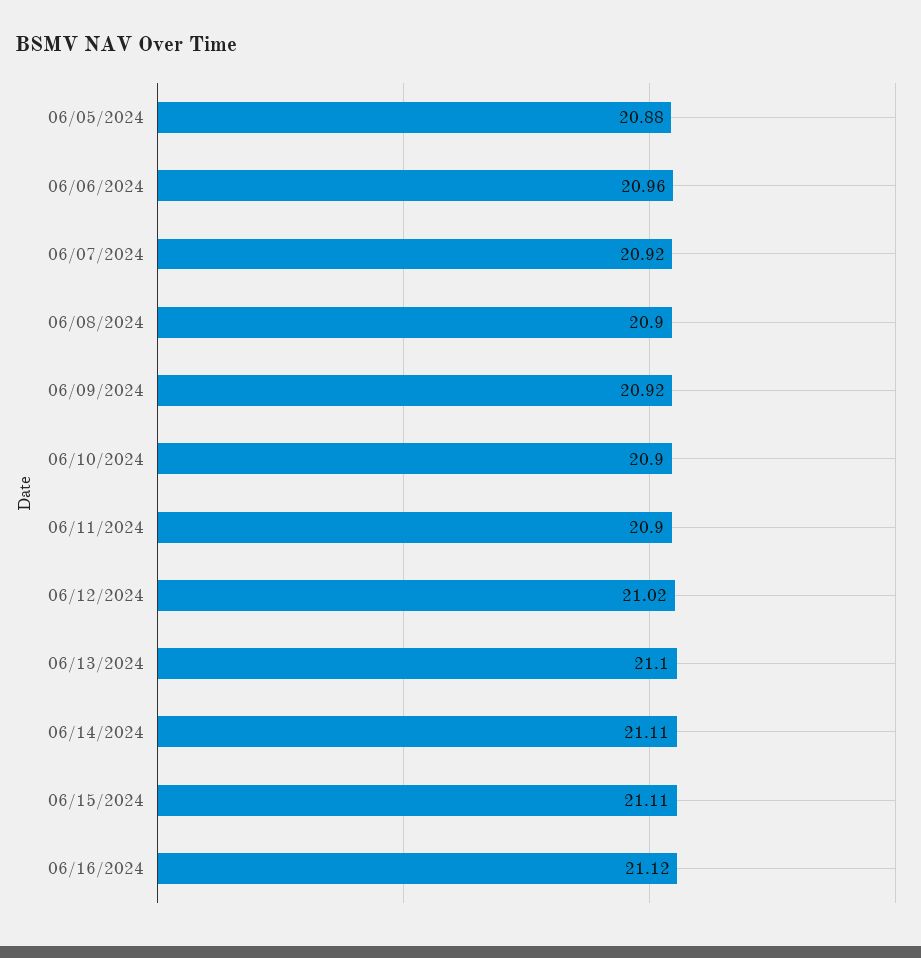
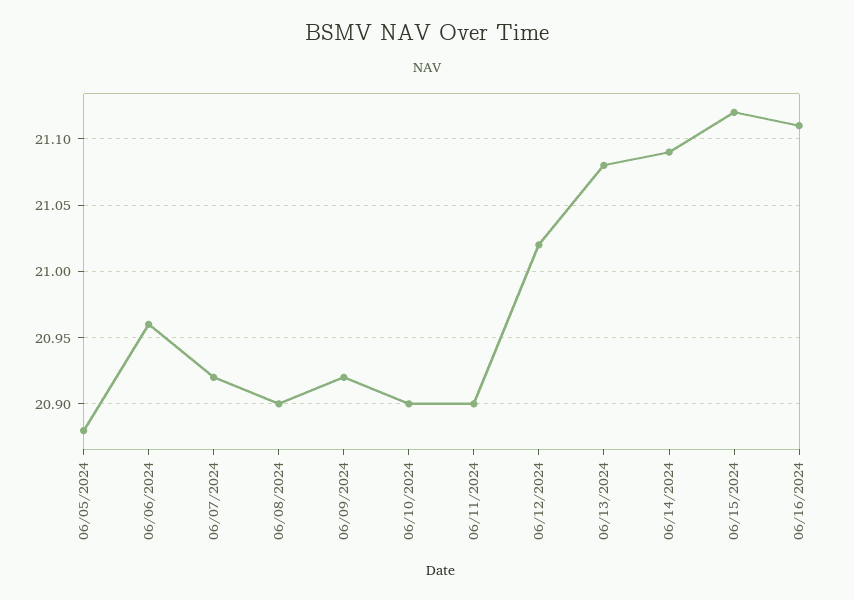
06/13/2024: 21.1 -> 21.08
06/14/2024: 21.11 -> 21.09
06/15/2024: 21.11 -> 21.12
06/16/2024: 21.12 -> 21.11

